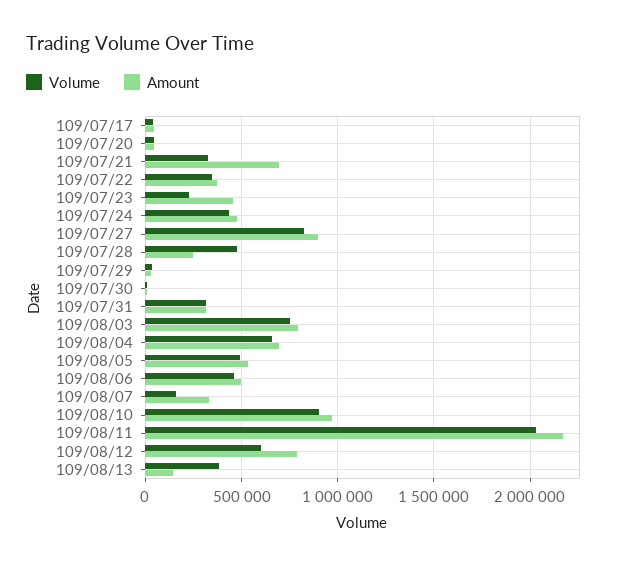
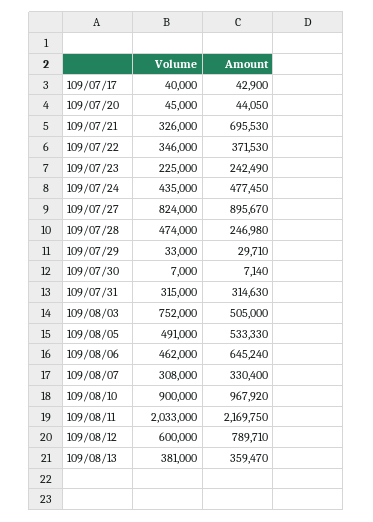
Amount, 109/07/23: 450000 -> 242490
Amount, 109/08/03: 800000 -> 505000
Volume, 109/08/04: 650000 -> none
Amount, 109/08/04: 700000 -> none
Amount, 109/08/06: 500000 -> 645240
Volume, 109/08/07: 150000 -> 308000
Amount, 109/08/13: 150000 -> 359470

